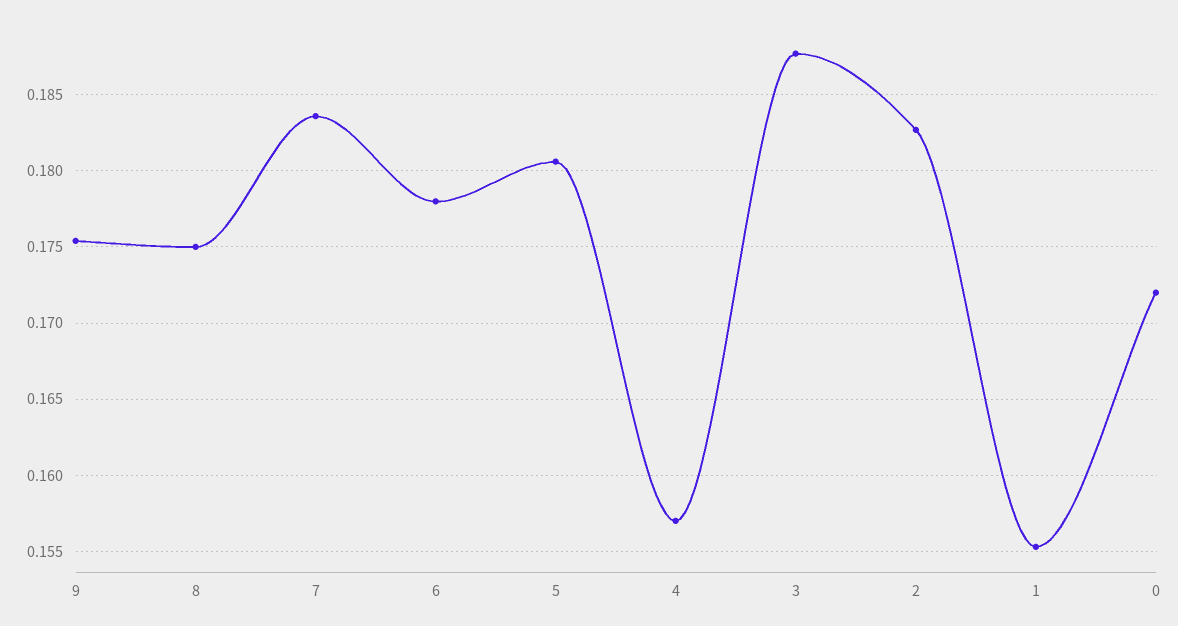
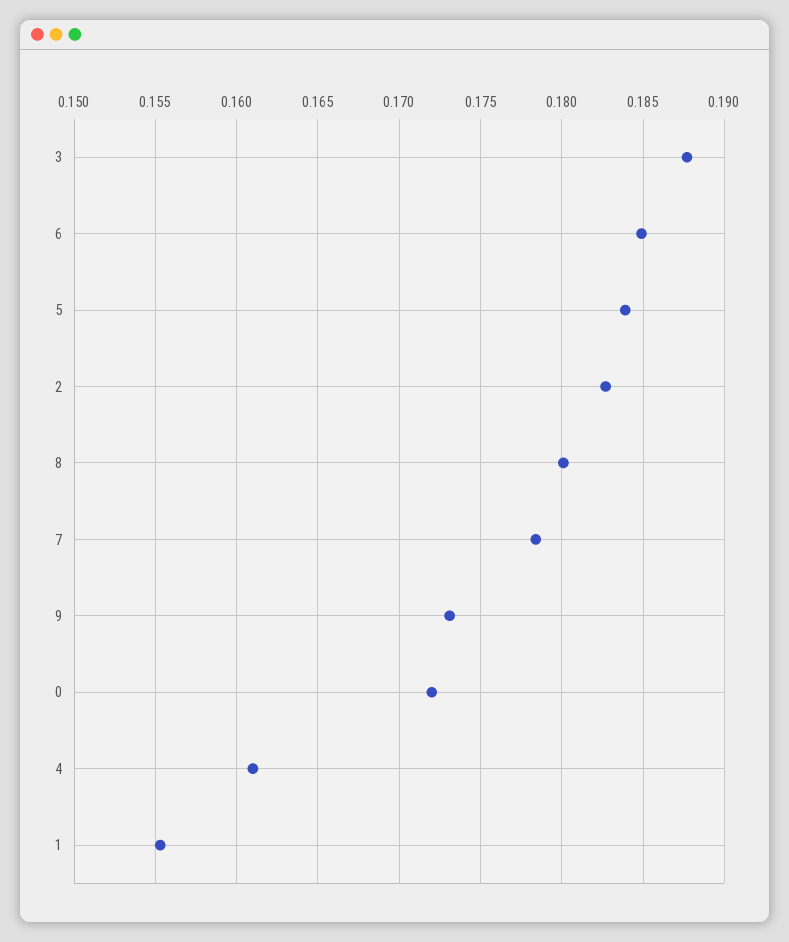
9: 0.1755 -> 0.173
8: 0.175 -> 0.18
7: 0.1835 -> 0.1785
6: 0.178 -> 0.185
5: 0.1805 -> 0.184
4: 0.157 -> 0.161

